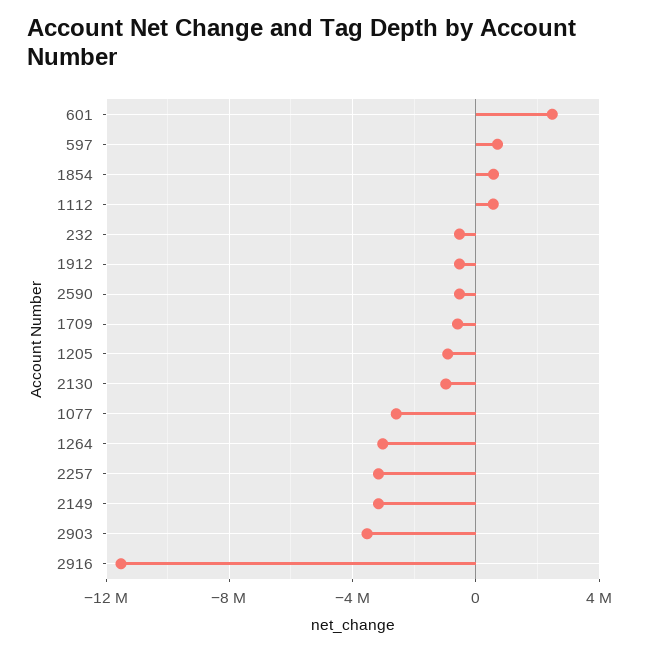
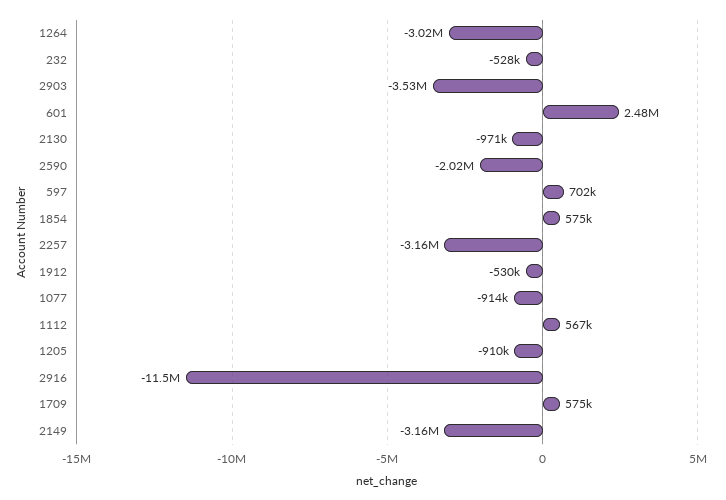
2590: -500000 -> -2020000
1709: -500000 -> 575000
1077: -2500000 -> -914000

